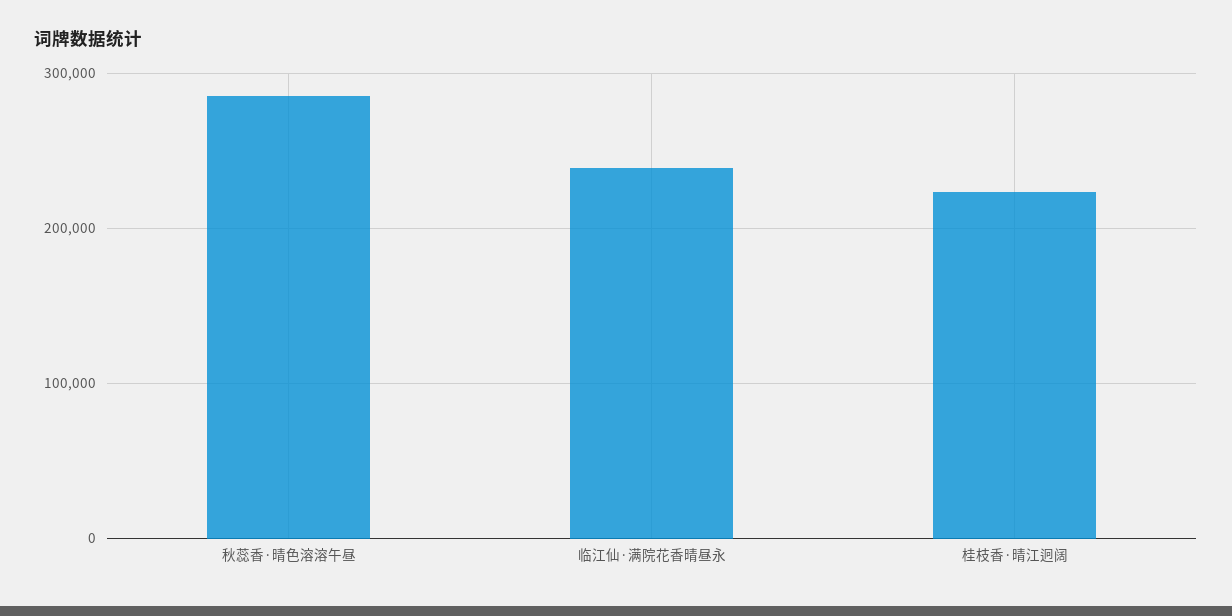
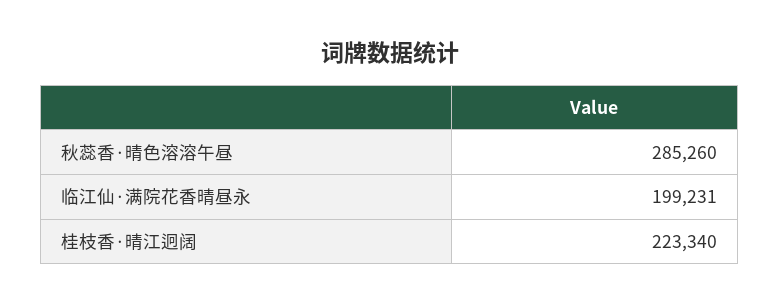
临江仙·满院花香晴昼永: 240000 -> 199231

